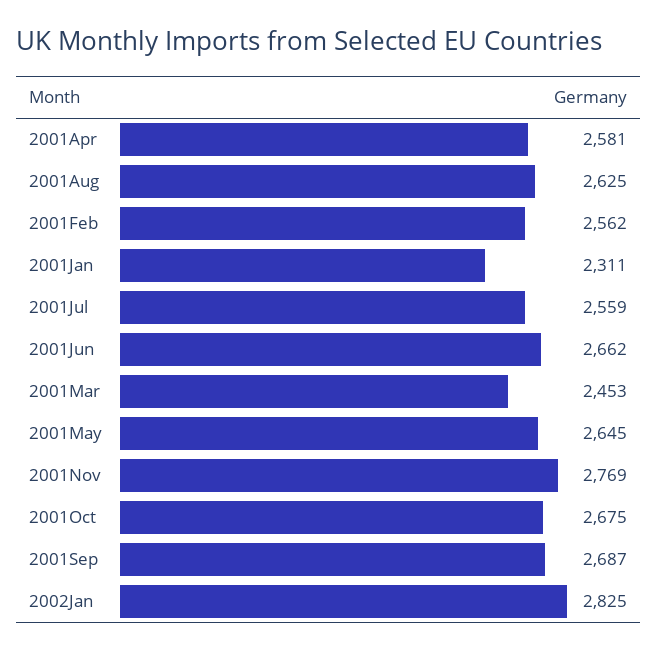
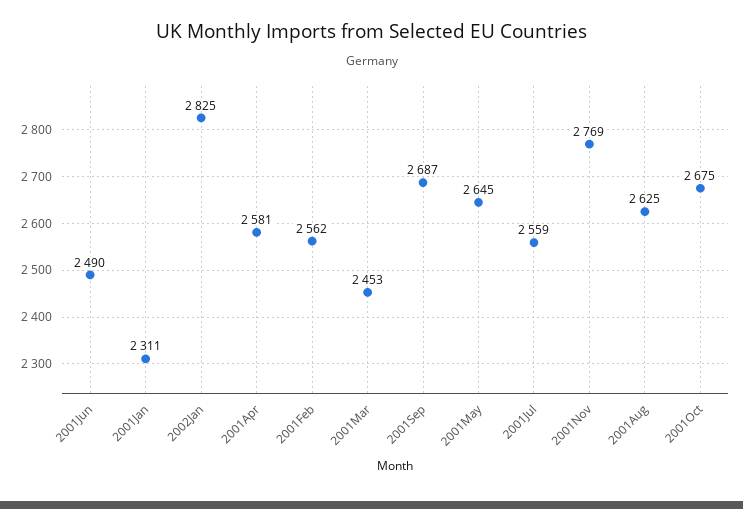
2001Jun: 2662 -> 2490

